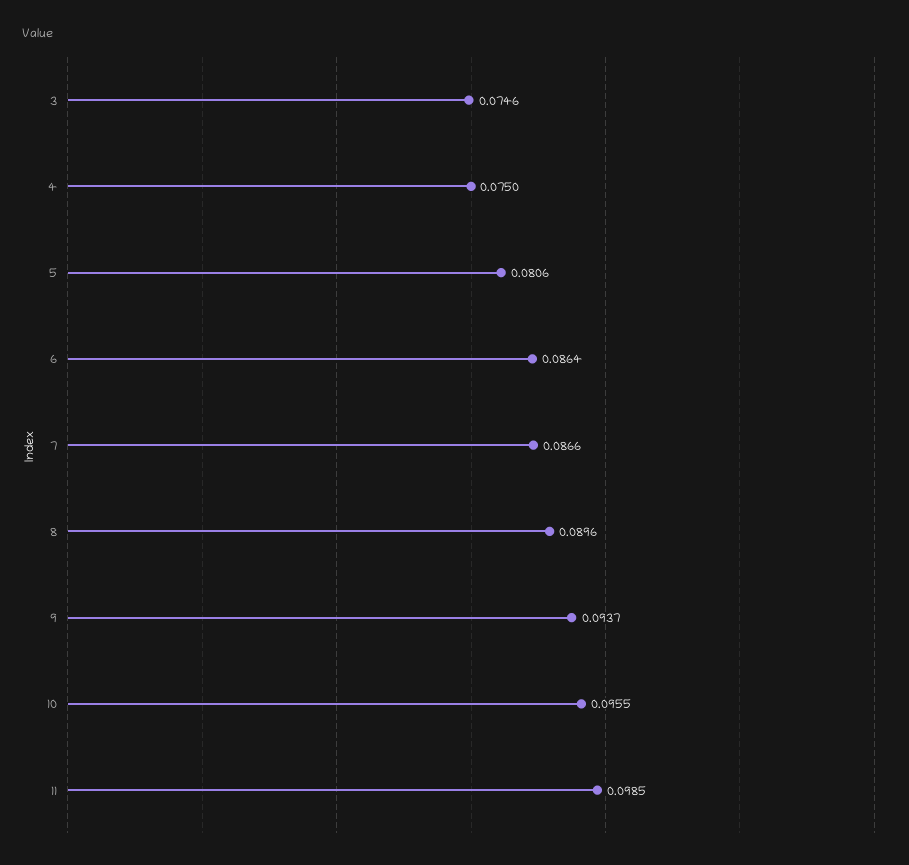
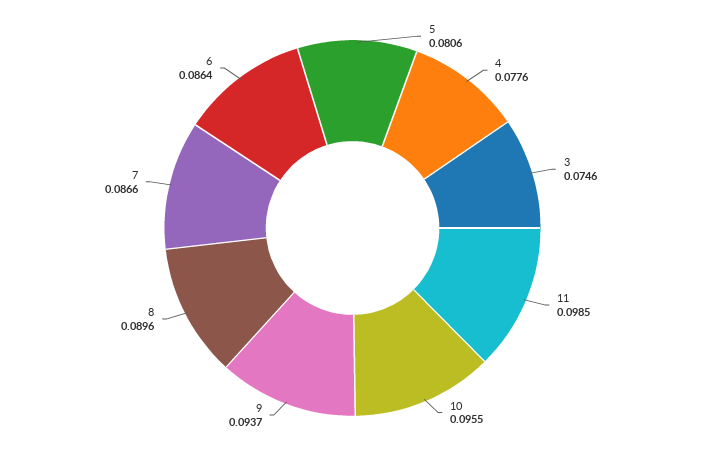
4: 0.075 -> 0.0776

